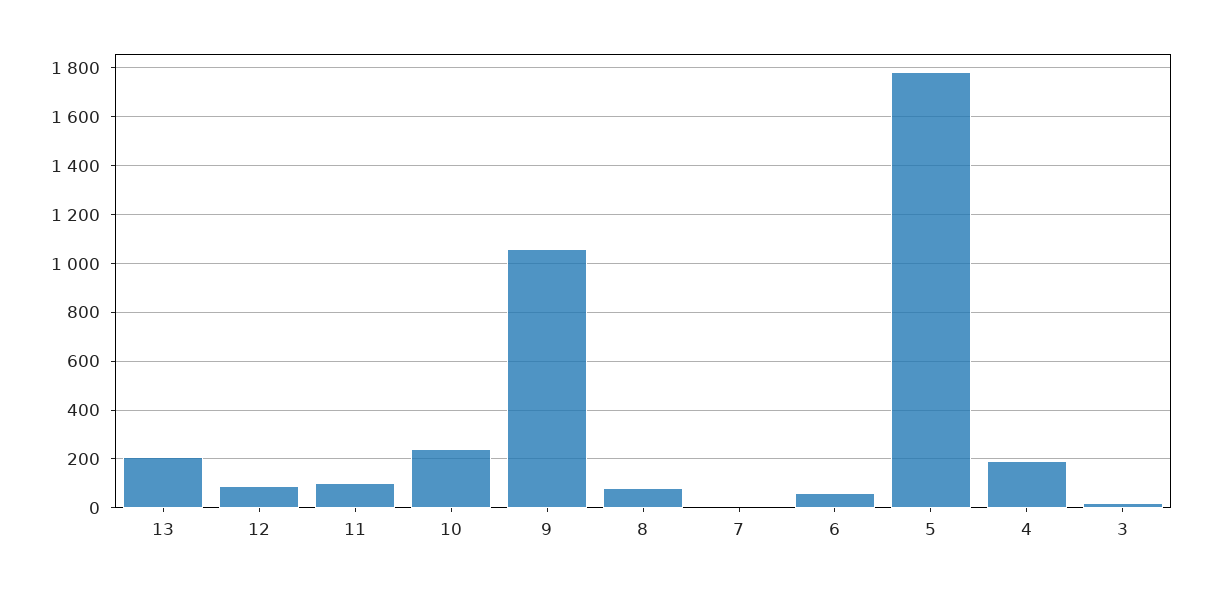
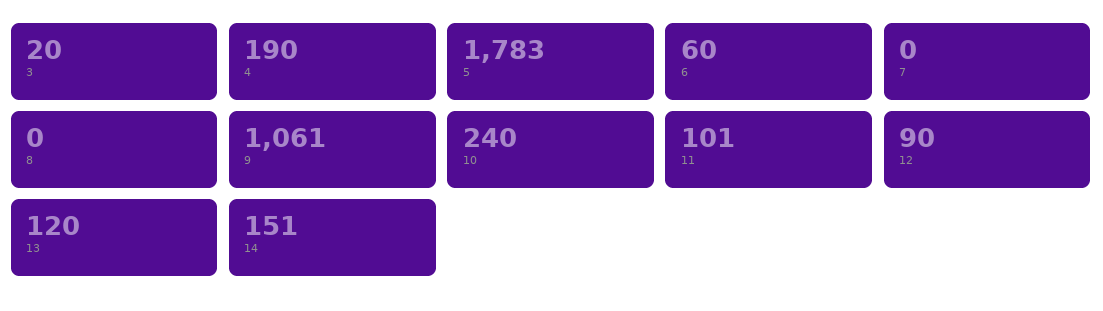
13: 200 -> 120
8: 75 -> 0
14: none -> 151

